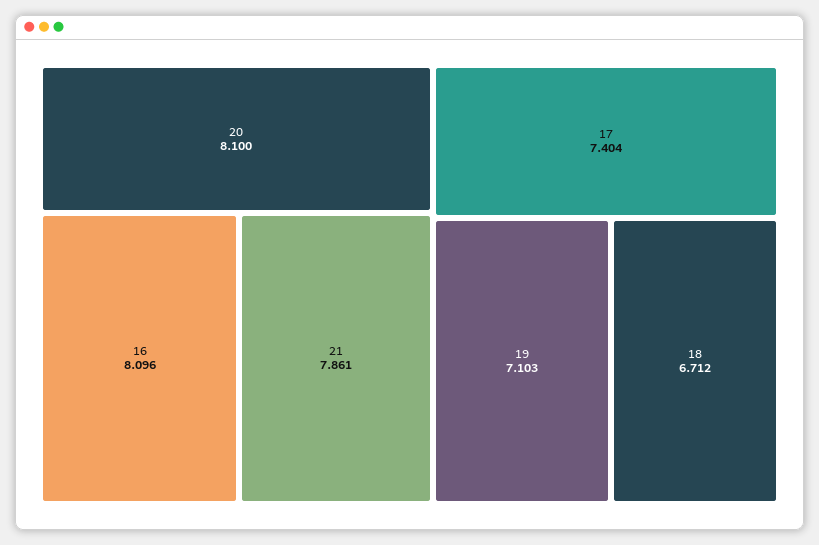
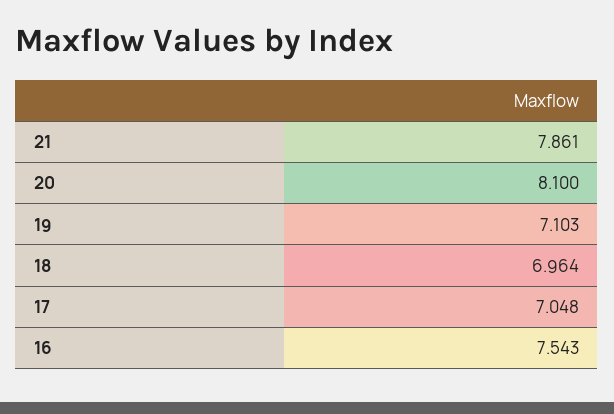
16: 8.096 -> 7.543
17: 7.404 -> 7.048
18: 6.712 -> 6.964

